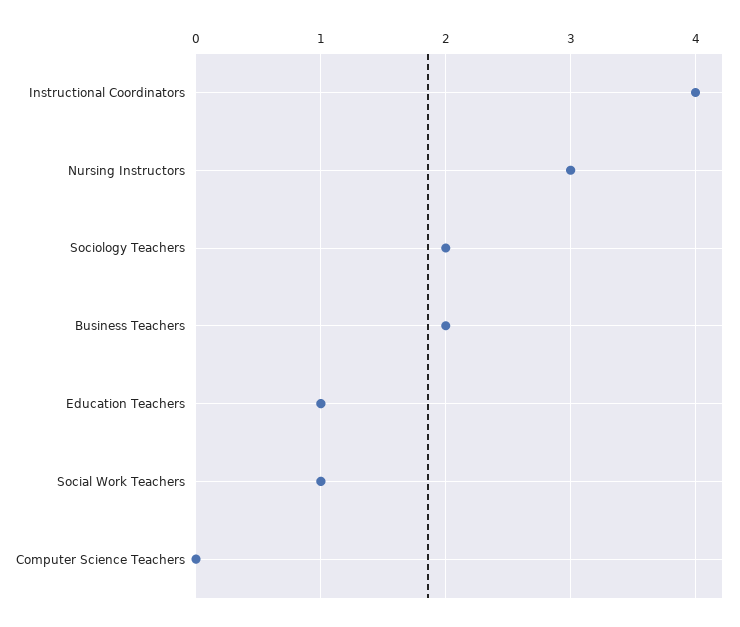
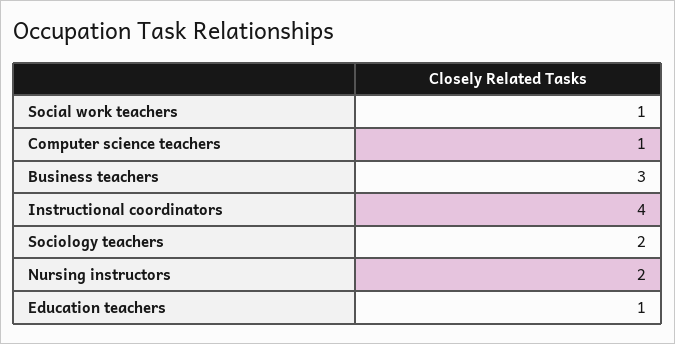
Nursing Instructors: 3 -> 2
Business Teachers: 2 -> 3
Computer Science Teachers: 0 -> 1

